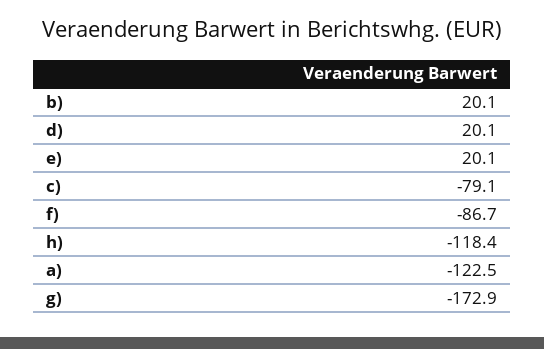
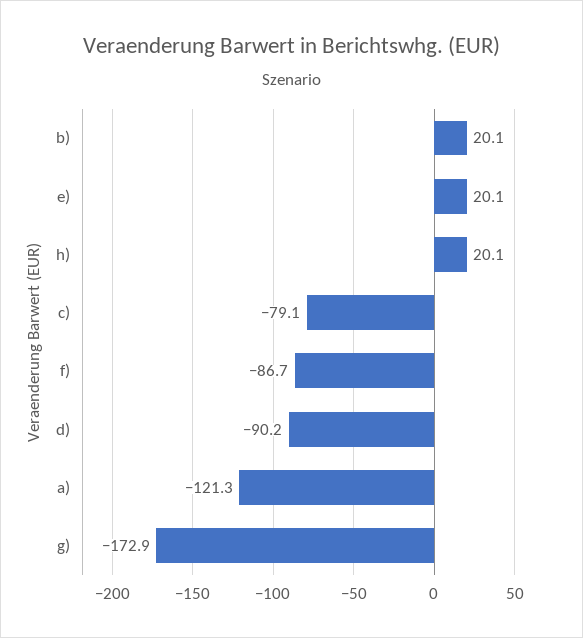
d): 20.1 -> -90.2
h): -118.4 -> 20.1
a): -122.5 -> -121.3

